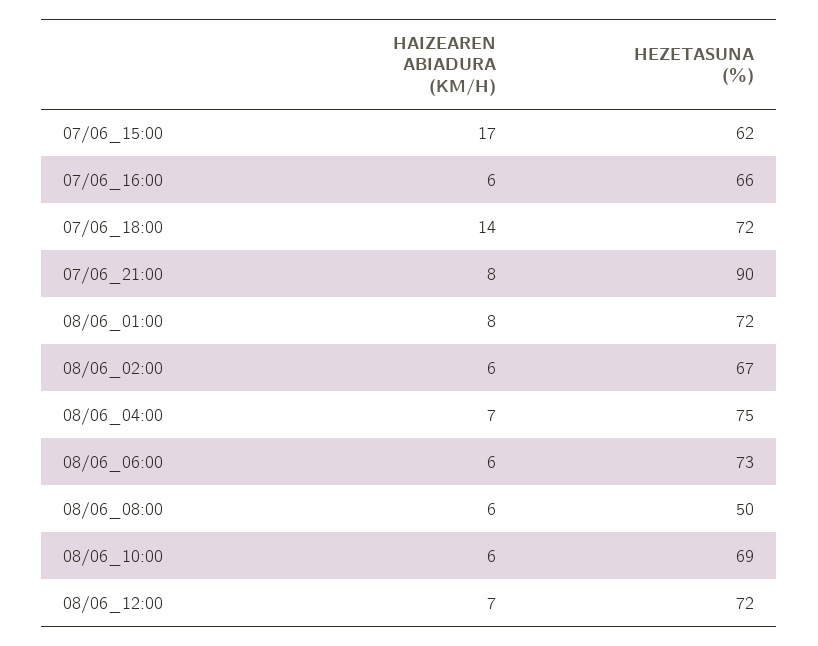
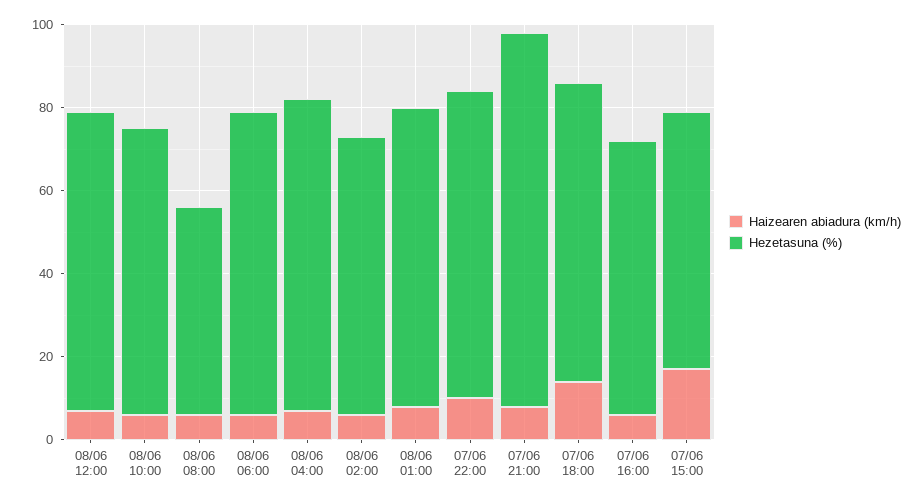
HAIZEAREN ABIADURA (KM/H), 07/06 22:00: none -> 10
HEZETASUNA (%), 07/06 22:00: none -> 75

